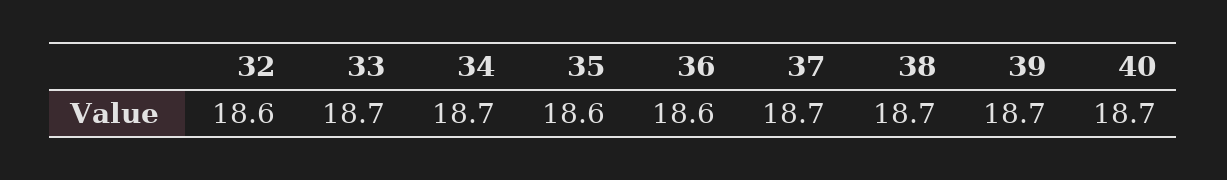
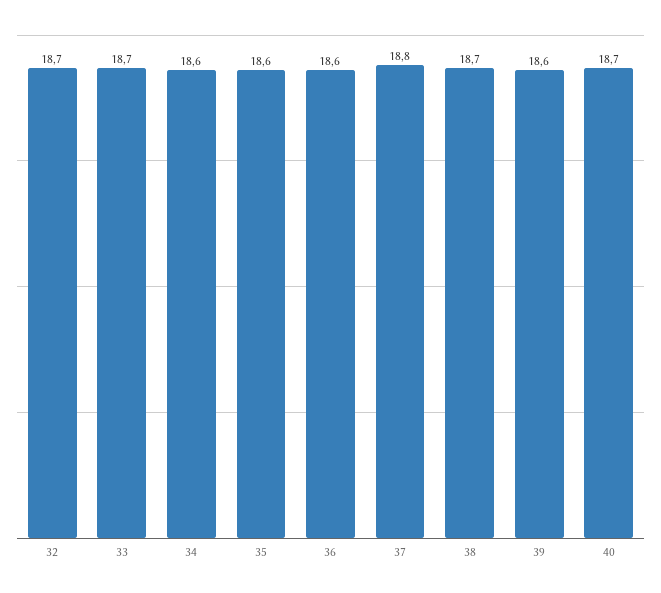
32: 18.6 -> 18.7
34: 18.7 -> 18.6
37: 18.7 -> 18.8
39: 18.7 -> 18.6

